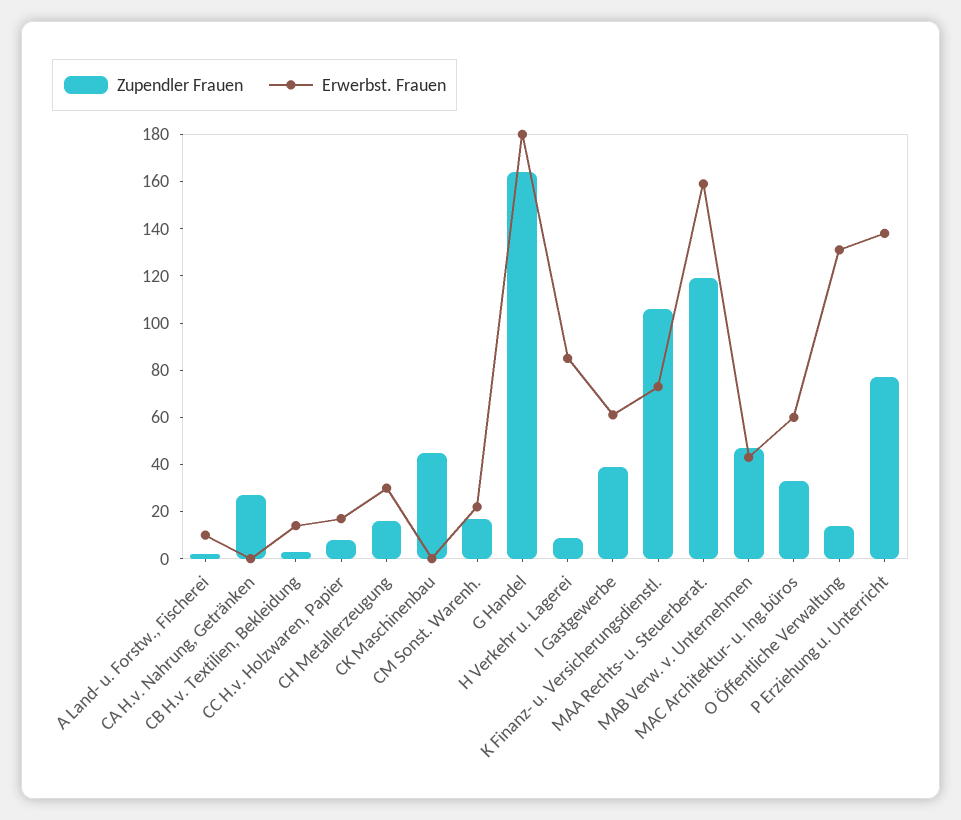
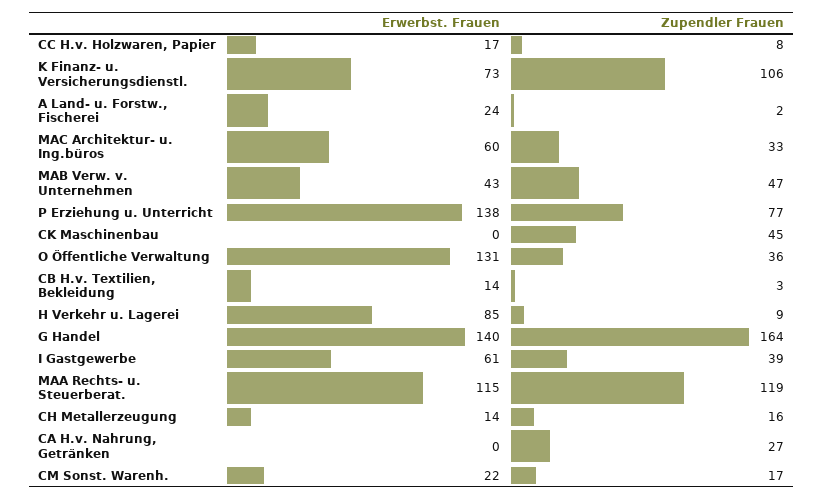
Erwerbst. Frauen, A Land- u. Forstw., Fischerei: 10 -> 24
Erwerbst. Frauen, CH Metallerzeugung: 30 -> 14
Erwerbst. Frauen, G Handel: 180 -> 140
Erwerbst. Frauen, MAA Rechts- u. Steuerberat.: 160 -> 115
Zupendler Frauen, O Öffentliche Verwaltung: 15 -> 36

